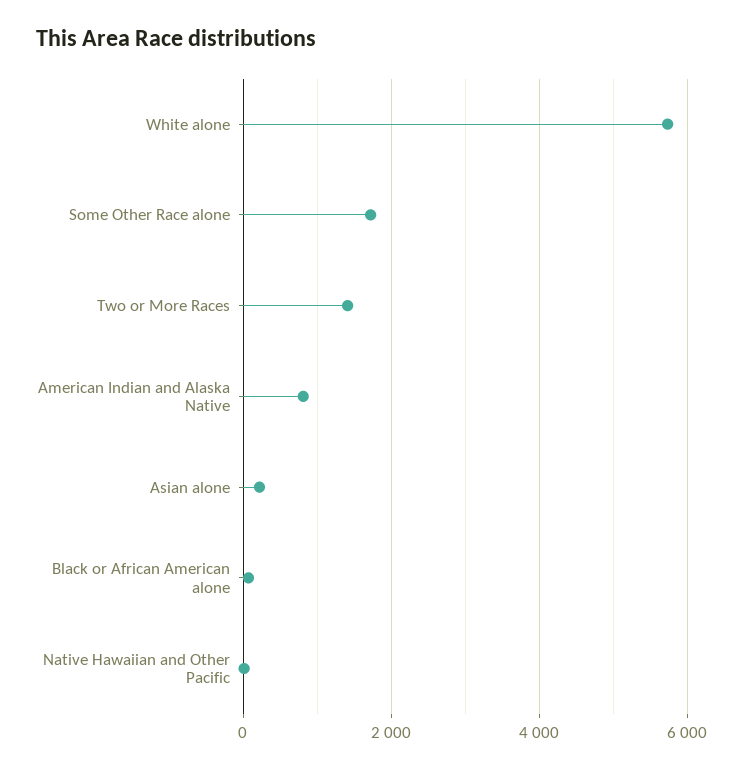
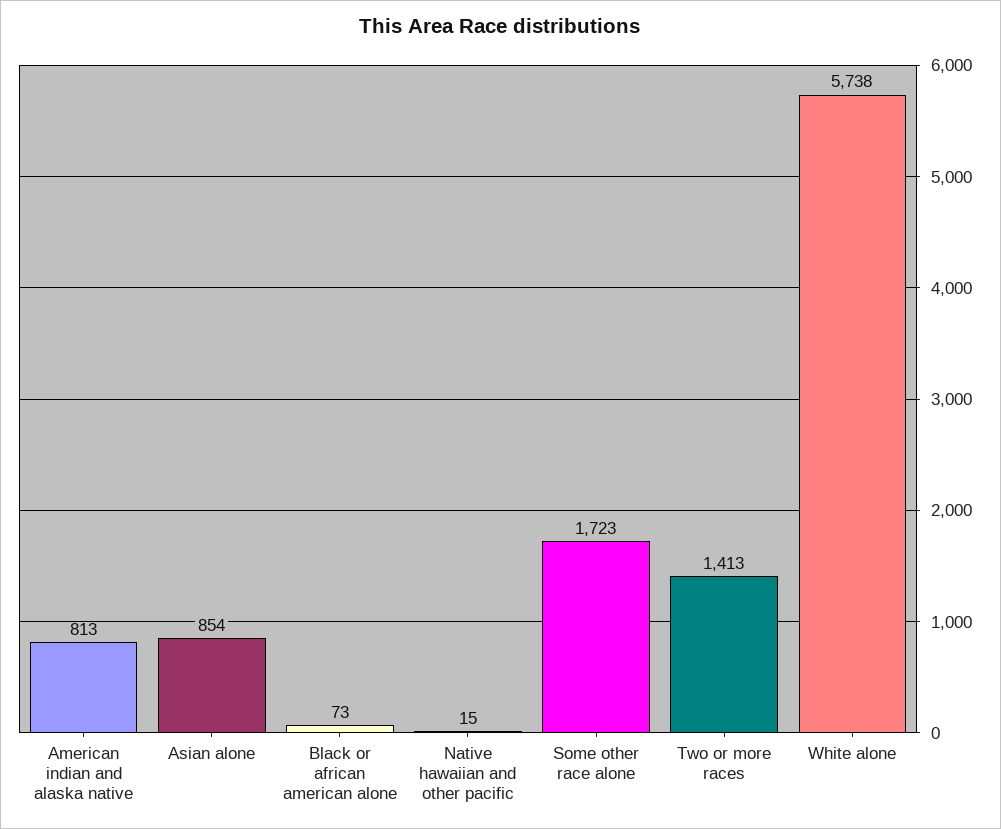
Asian alone: 200 -> 854

